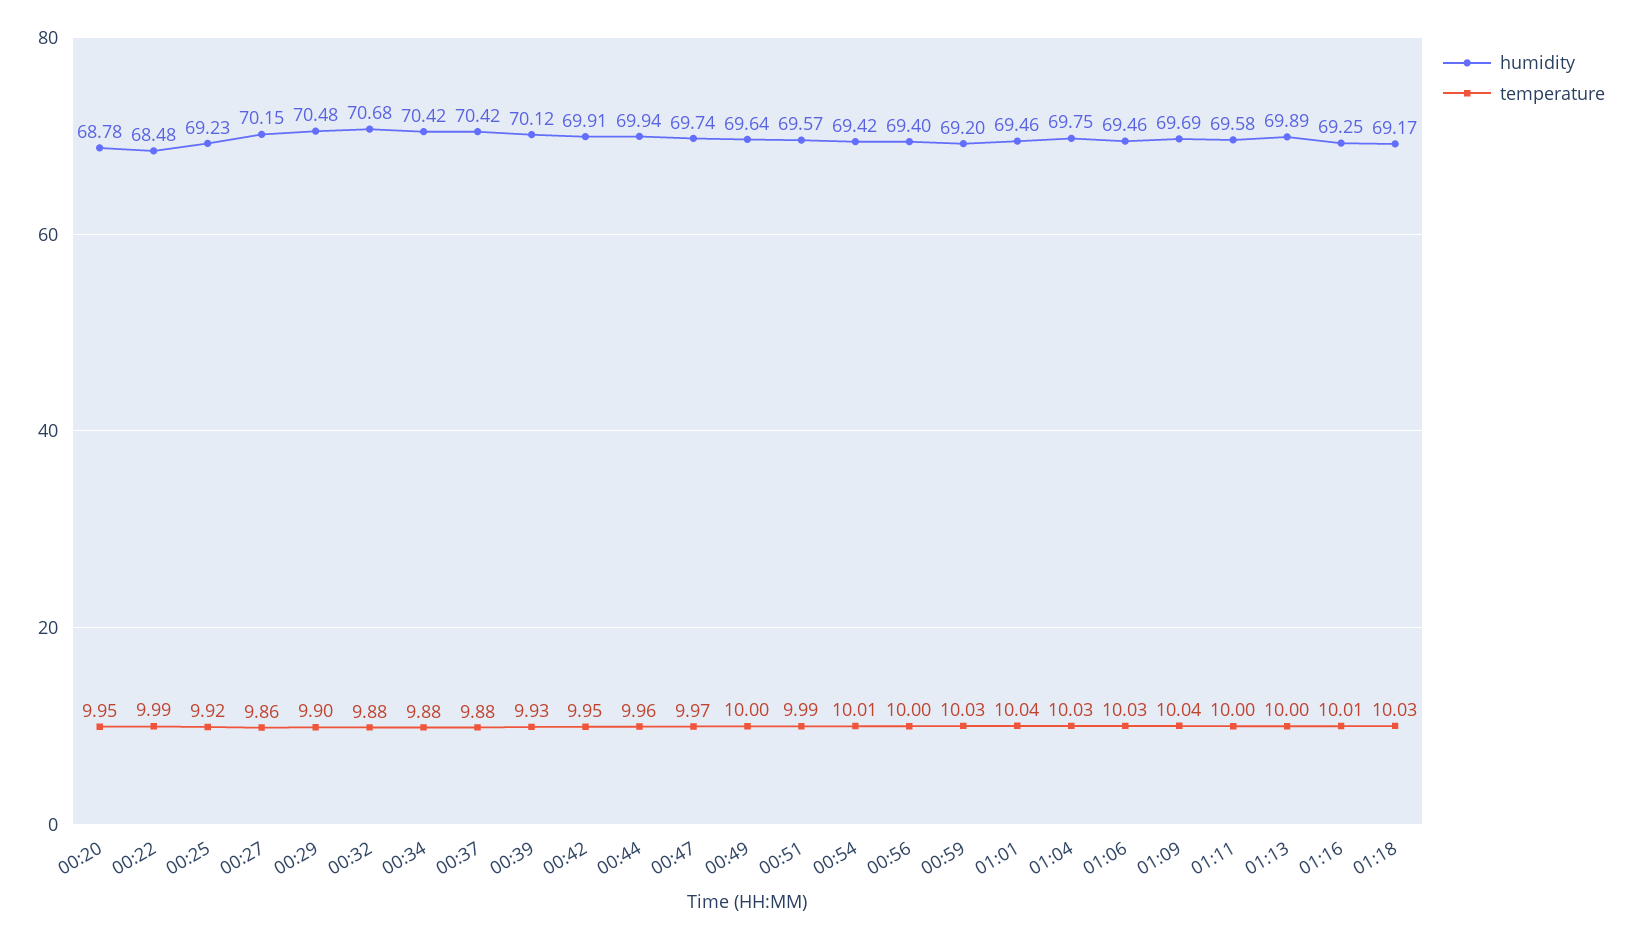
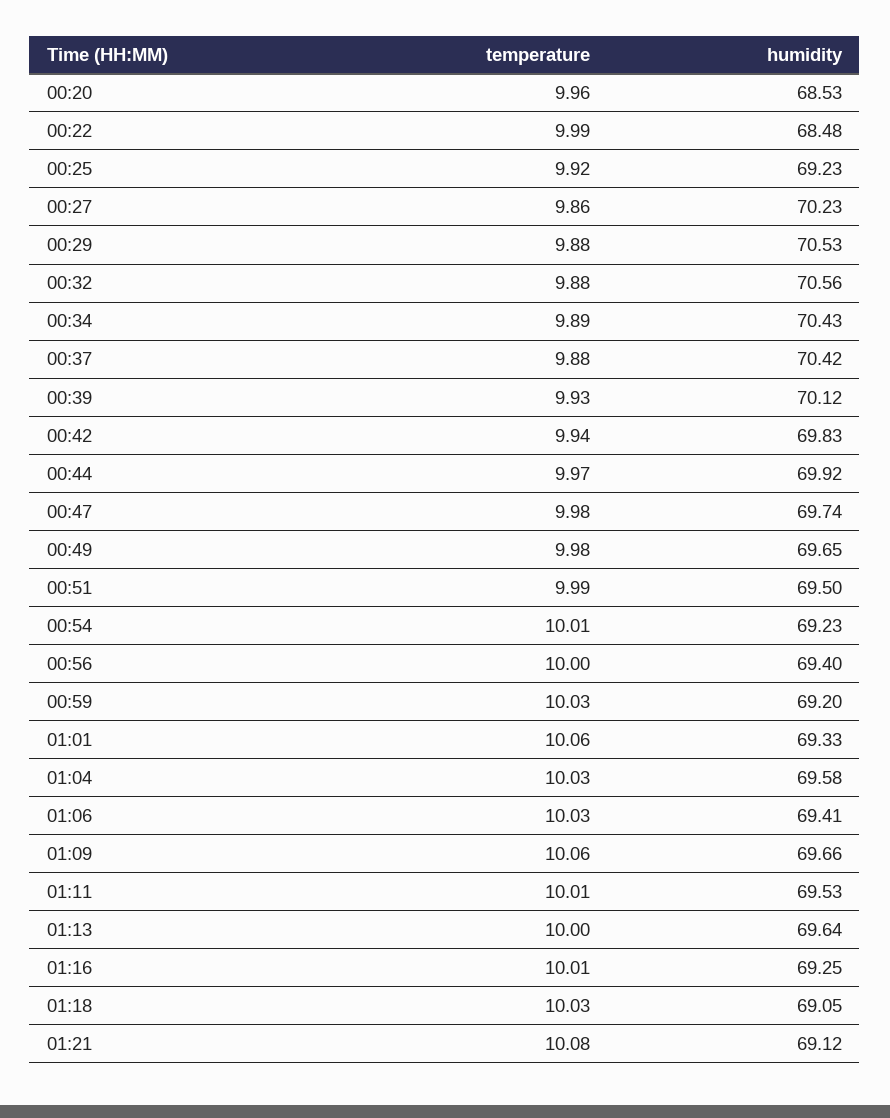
humidity, 00:20: 68.78 -> 68.53
temperature, 00:20: 9.95 -> 9.96
humidity, 00:27: 70.15 -> 70.23
humidity, 00:29: 70.48 -> 70.53
temperature, 00:29: 9.9 -> 9.88
humidity, 00:32: 70.68 -> 70.56
humidity, 00:34: 70.42 -> 70.43
temperature, 00:34: 9.88 -> 9.89
humidity, 00:42: 69.91 -> 69.83
temperature, 00:42: 9.95 -> 9.94
humidity, 00:44: 69.94 -> 69.92
temperature, 00:44: 9.96 -> 9.97
temperature, 00:47: 9.97 -> 9.98
humidity, 00:49: 69.64 -> 69.65
temperature, 00:49: 10 -> 9.98
humidity, 00:51: 69.57 -> 69.5
humidity, 00:54: 69.42 -> 69.23
humidity, 01:01: 69.46 -> 69.33
temperature, 01:01: 10.04 -> 10.06
humidity, 01:04: 69.75 -> 69.58
humidity, 01:06: 69.46 -> 69.41
humidity, 01:09: 69.69 -> 69.66
temperature, 01:09: 10.04 -> 10.06
humidity, 01:11: 69.58 -> 69.53
temperature, 01:11: 10 -> 10.01
humidity, 01:13: 69.89 -> 69.64
humidity, 01:18: 69.17 -> 69.05
temperature, 01:21: none -> 10.08
humidity, 01:21: none -> 69.12

